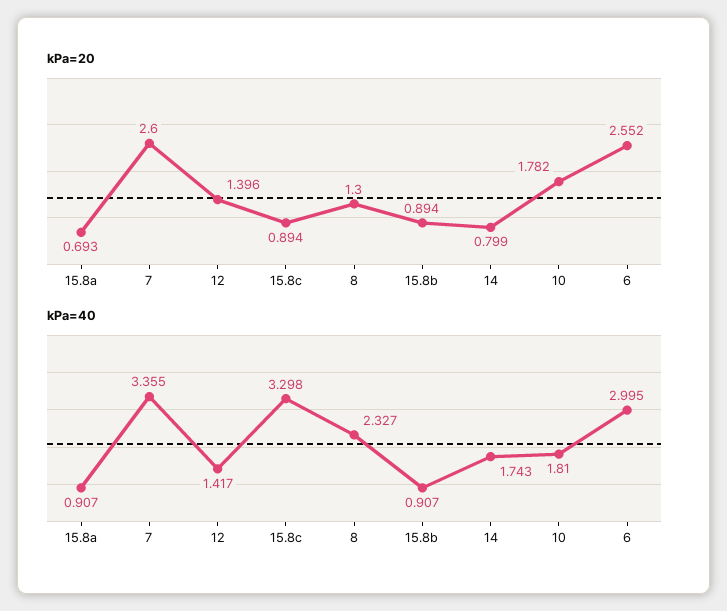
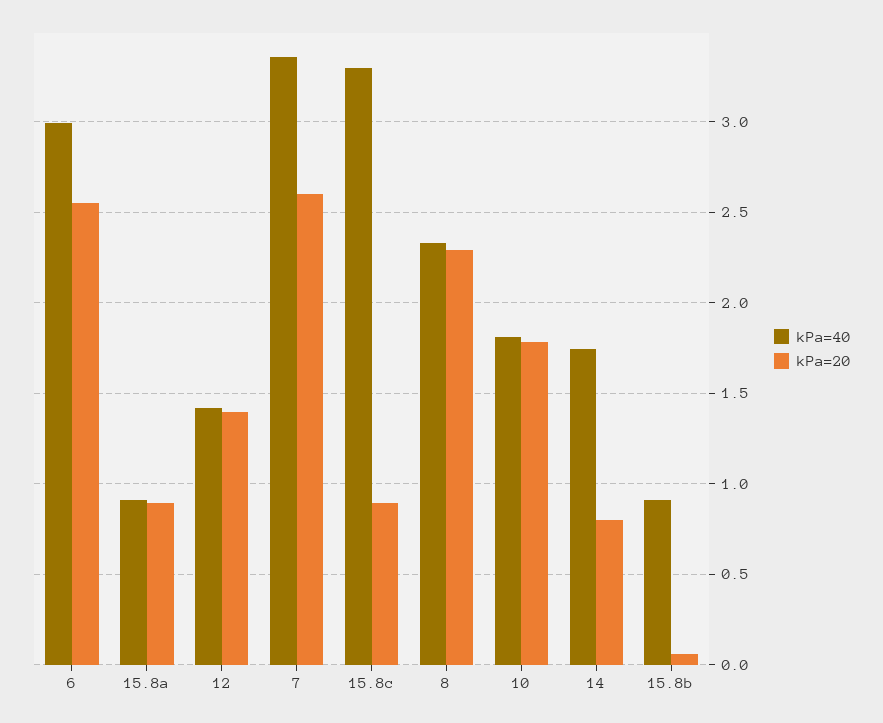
kPa=20, 15.8a: 0.693 -> 0.9
kPa=20, 8: 1.3 -> 2.3
kPa=20, 15.8b: 0.894 -> 0.05

